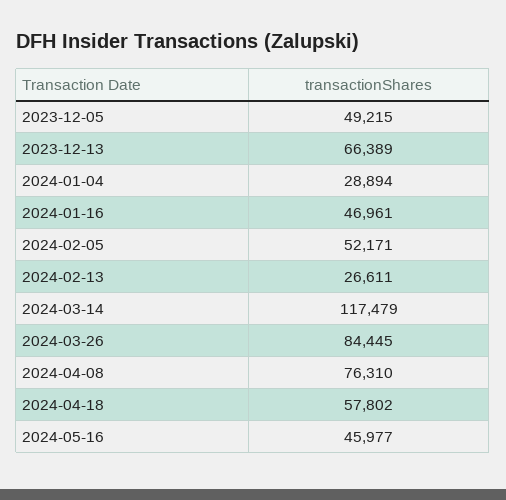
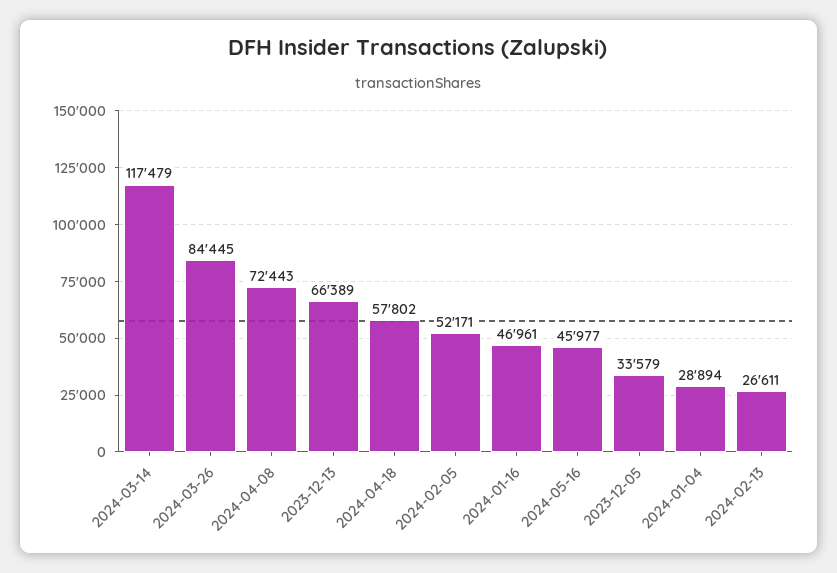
2023-12-05: 49215 -> 33579
2024-04-08: 76310 -> 72443

